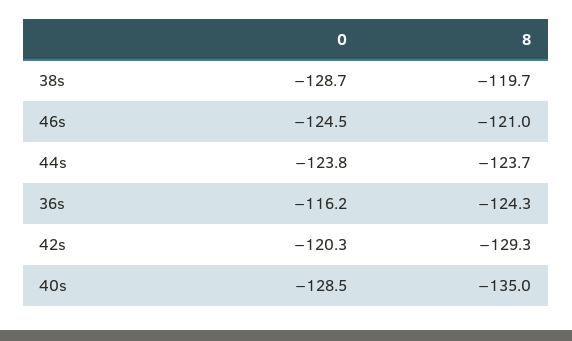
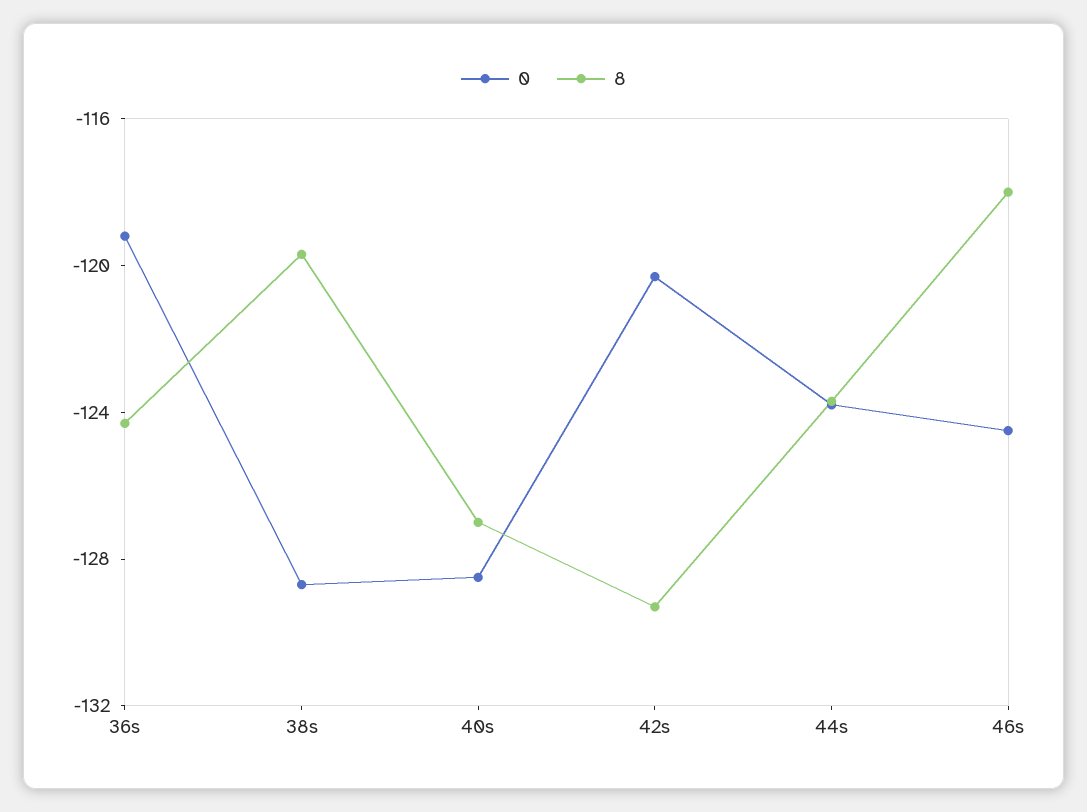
8, 46s: -121 -> -118
0, 36s: -116.2 -> -119
8, 40s: -135 -> -127

